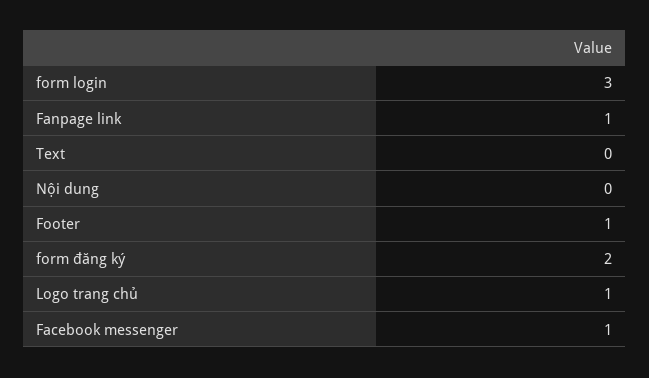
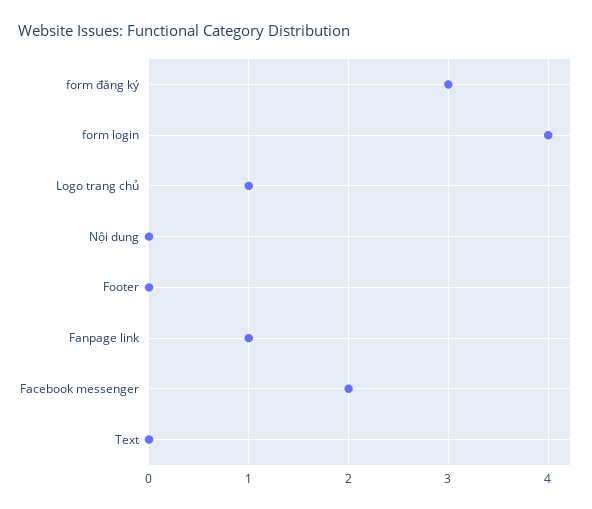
form login: 3 -> 4
Footer: 1 -> 0
form đăng ký: 2 -> 3
Facebook messenger: 1 -> 2

